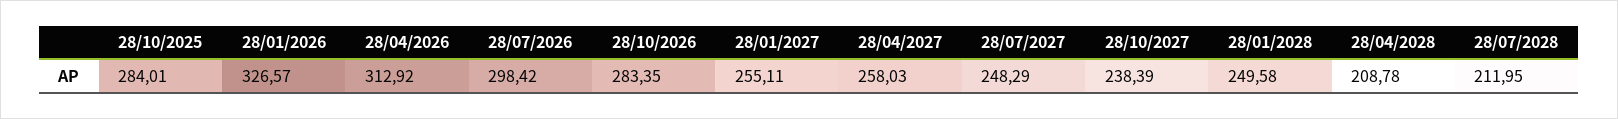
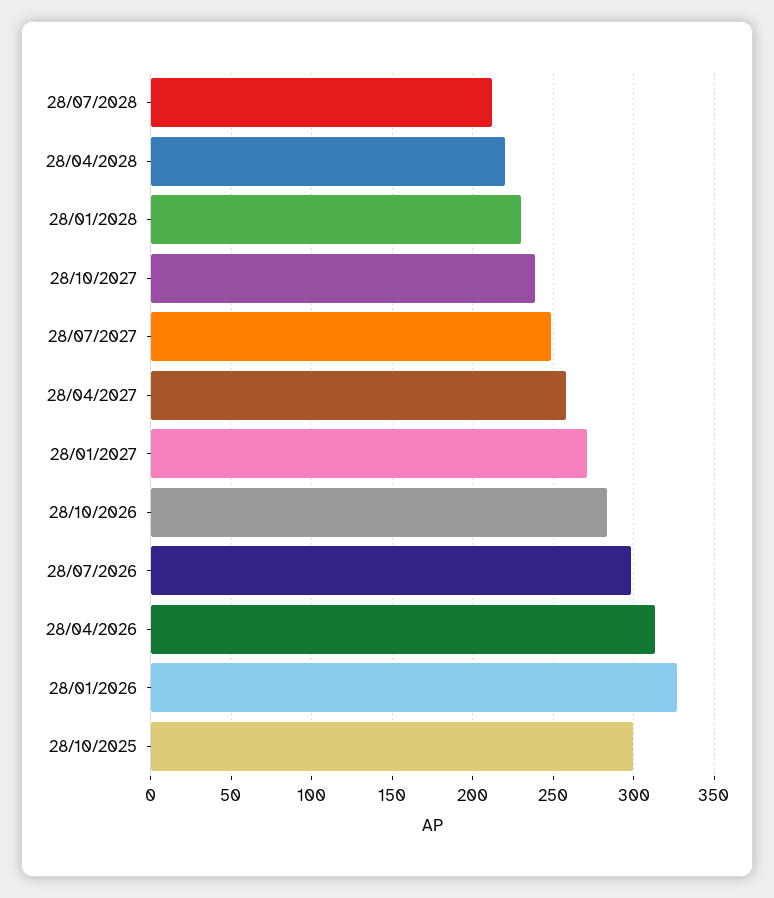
28/10/2025: 284.01 -> 300
28/01/2027: 255.11 -> 270
28/01/2028: 249.58 -> 230
28/04/2028: 208.78 -> 220

